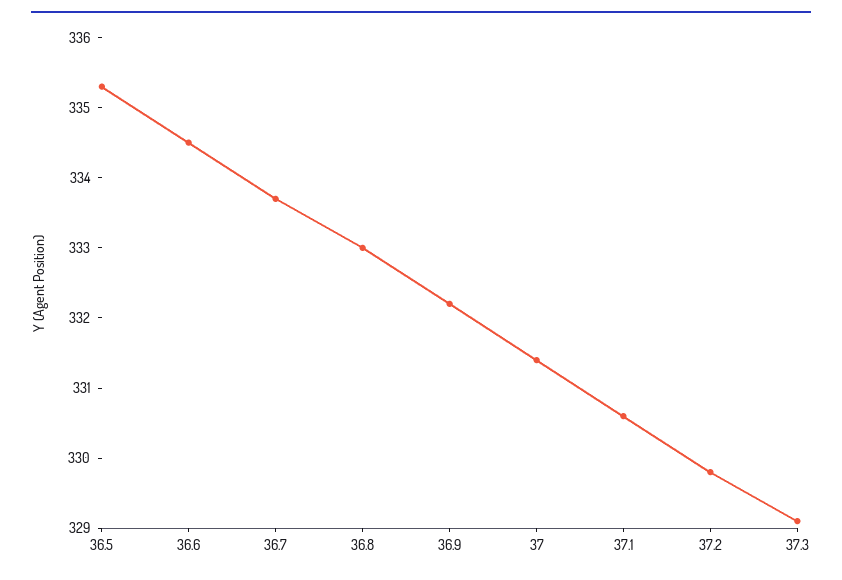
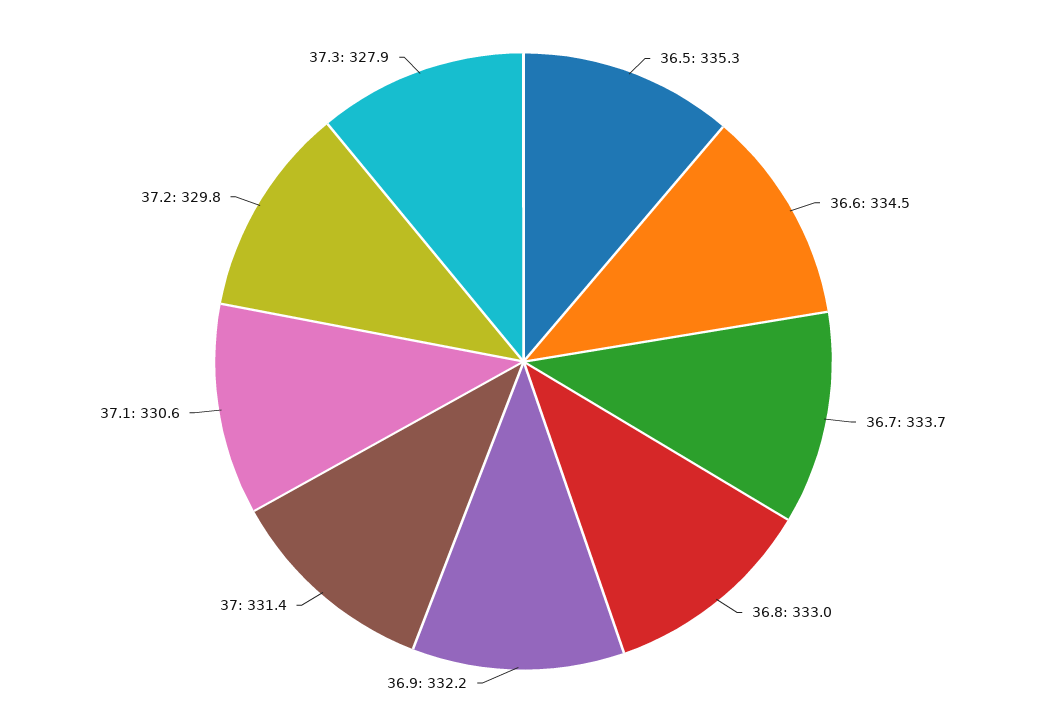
37.3: 329 -> 327.9

